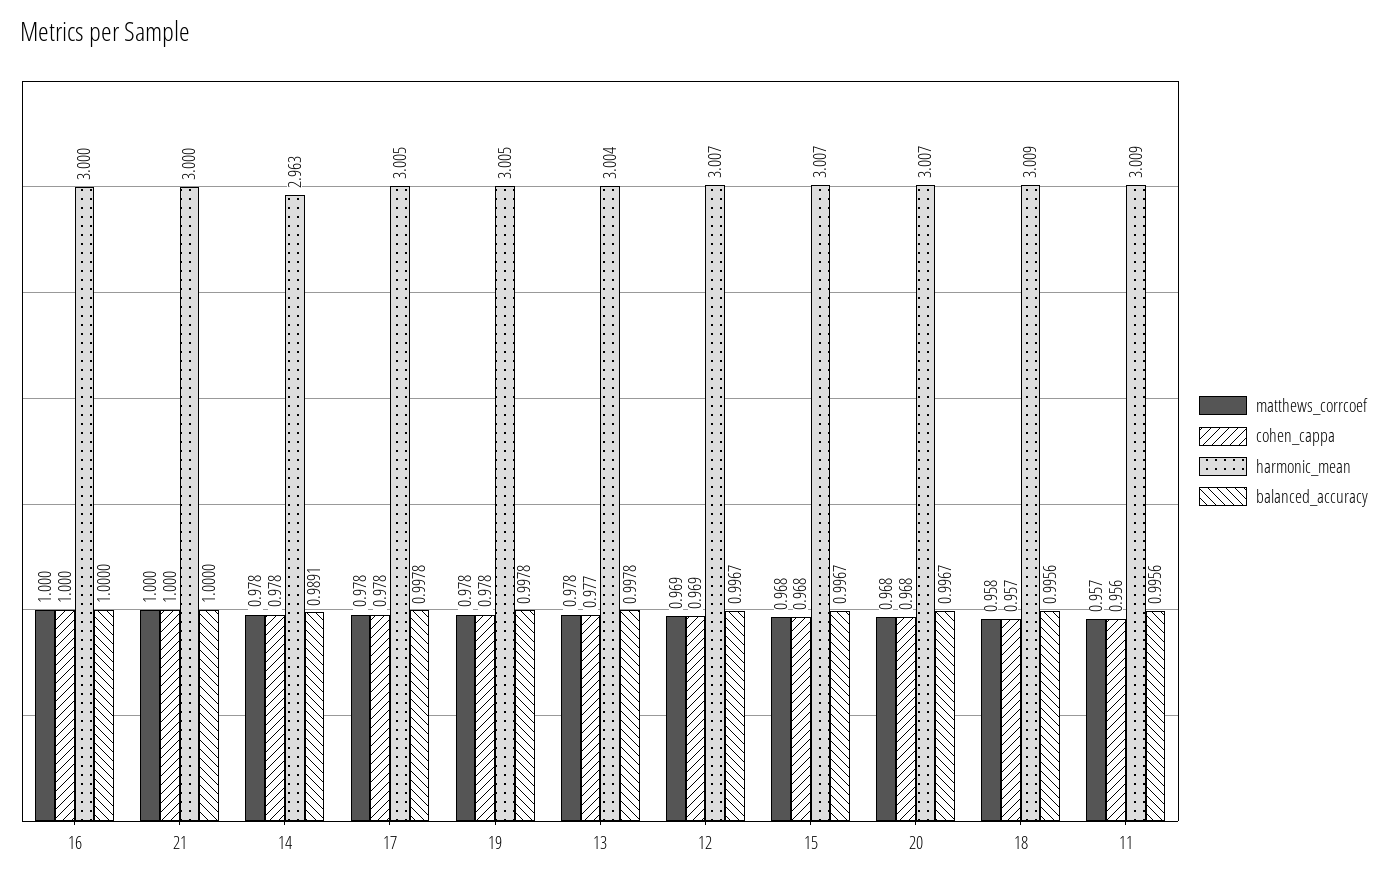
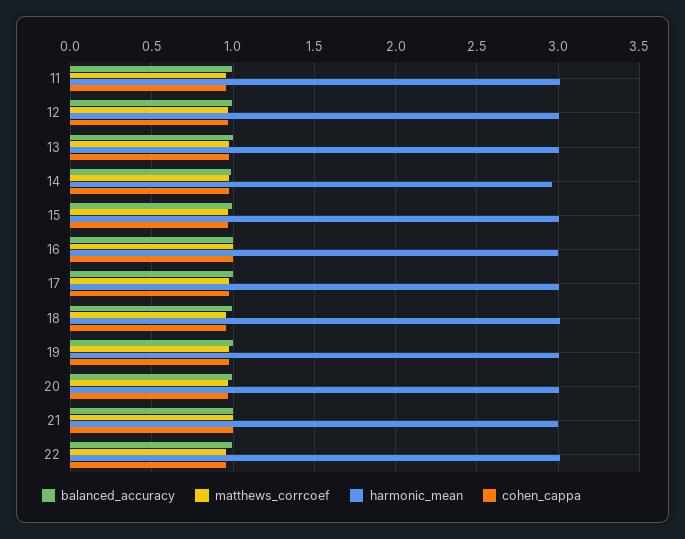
balanced_accuracy, 22: none -> 1
matthews_corrcoef, 22: none -> 0.95
harmonic_mean, 22: none -> 3
cohen_cappa, 22: none -> 0.95

